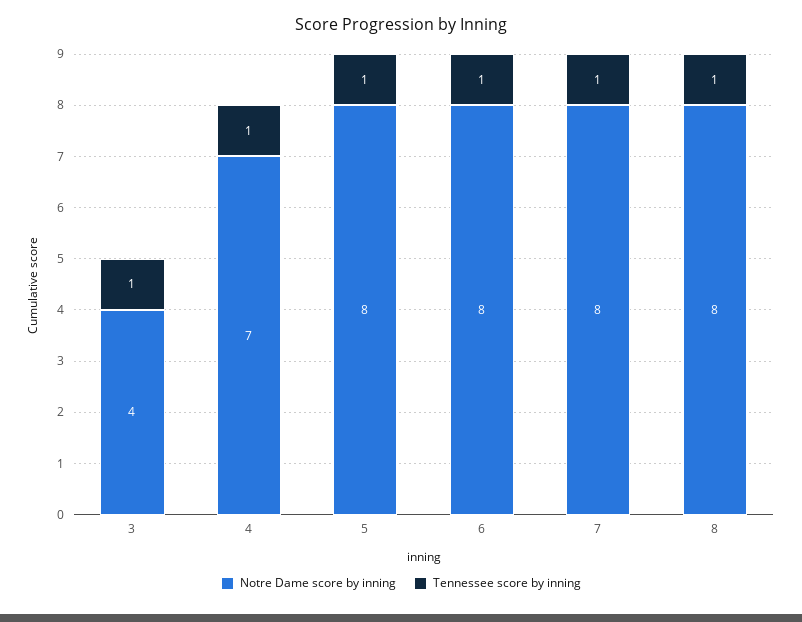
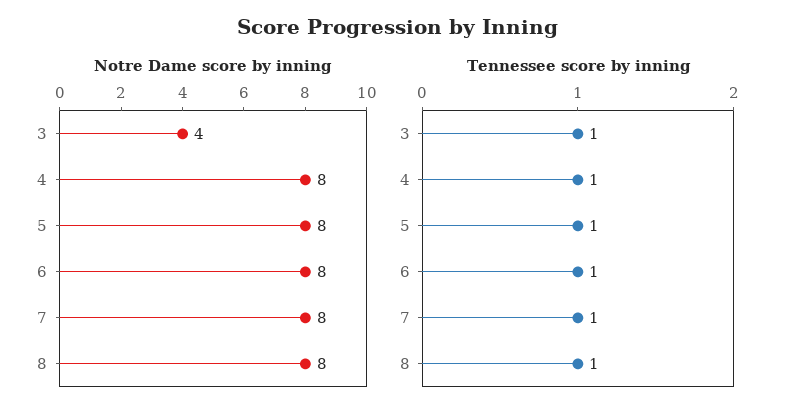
Notre Dame score by inning, 4: 7 -> 8

